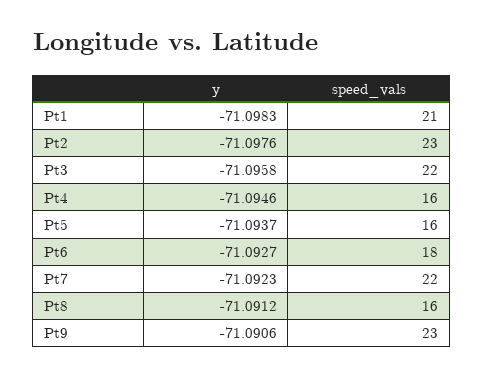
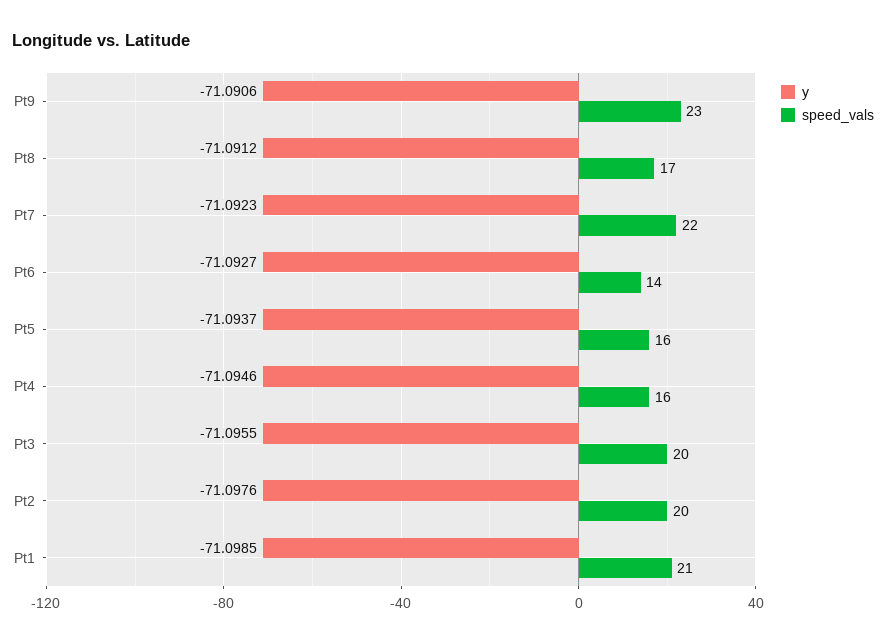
y, Pt1: -71.0983 -> -71.0985
speed_vals, Pt2: 23 -> 20
y, Pt3: -71.0958 -> -71.0955
speed_vals, Pt3: 22 -> 20
speed_vals, Pt6: 18 -> 14
speed_vals, Pt8: 16 -> 17

